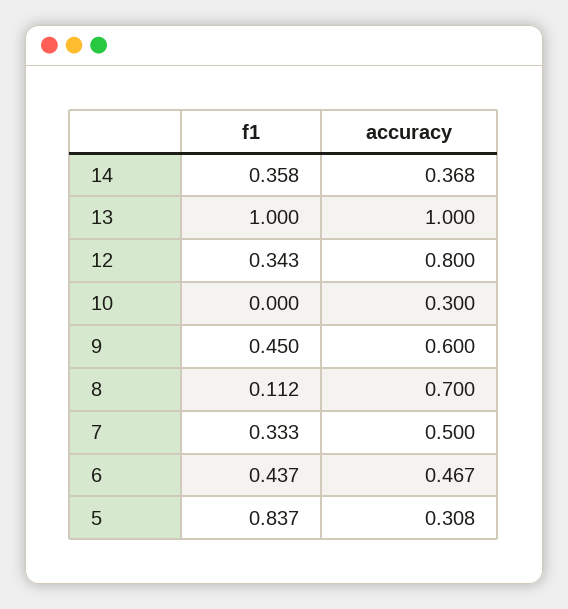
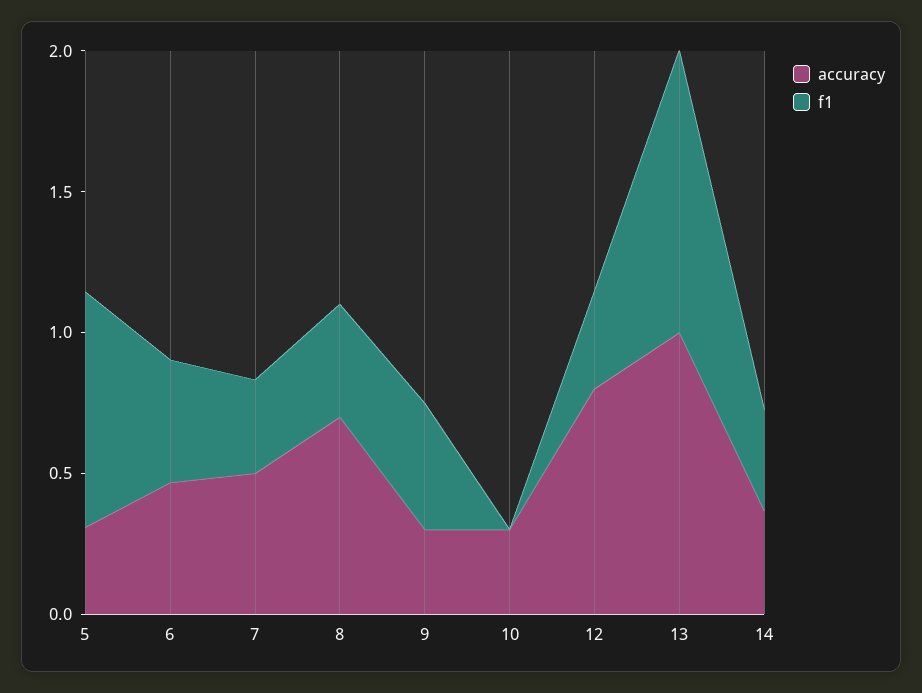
accuracy, 9: 0.6 -> 0.3
f1, 8: 0.112 -> 0.4

